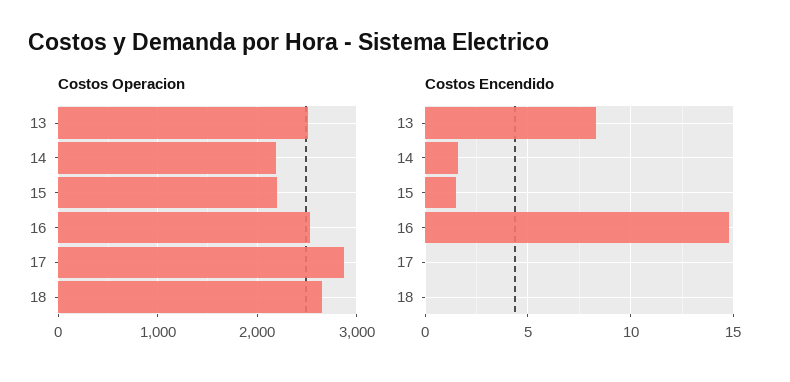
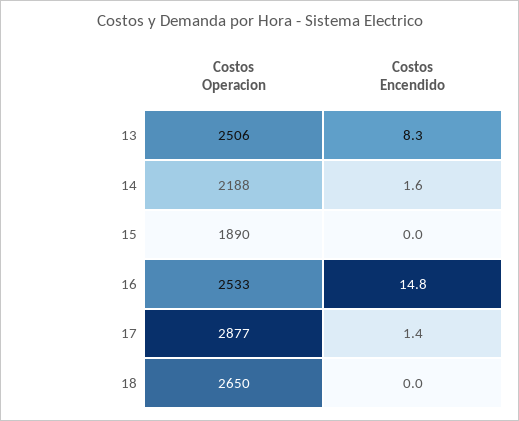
Costos Operacion, 15: 2200 -> 1890
Costos Encendido, 15: 1.5 -> 0
Costos Encendido, 17: 0 -> 1.4

